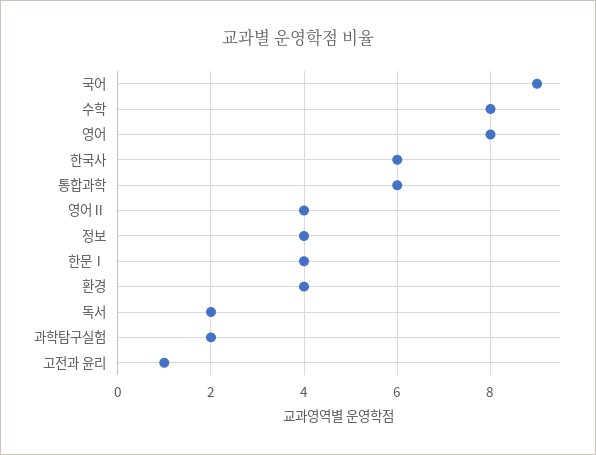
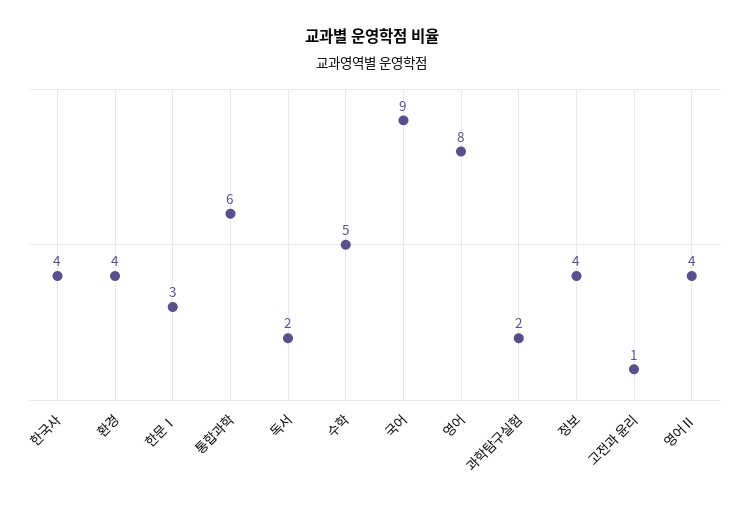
수학: 8 -> 5
한국사: 6 -> 4
한문Ⅰ: 4 -> 3

